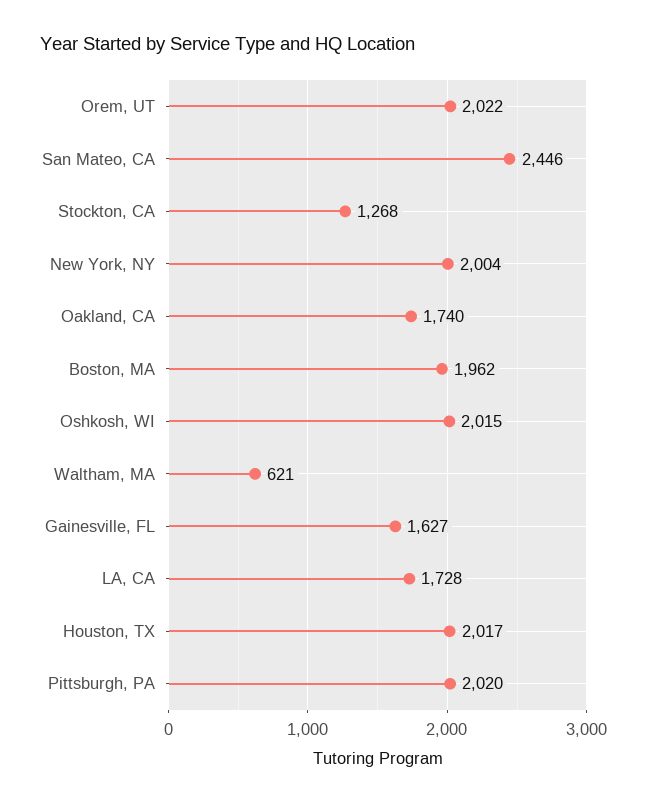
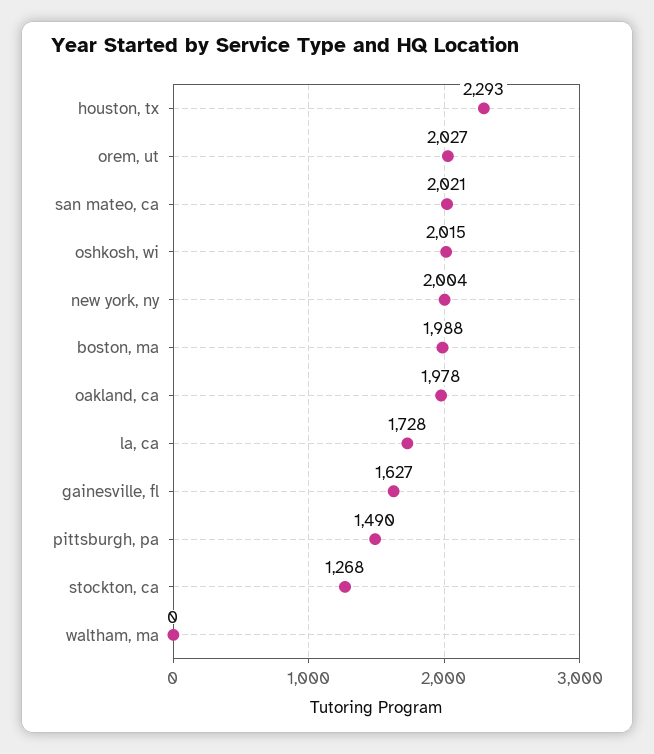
Orem, UT: 2022 -> 2027
San Mateo, CA: 2446 -> 2021
Oakland, CA: 1740 -> 1978
Boston, MA: 1962 -> 1988
Waltham, MA: 621 -> 0
Houston, TX: 2017 -> 2293
Pittsburgh, PA: 2020 -> 1490

